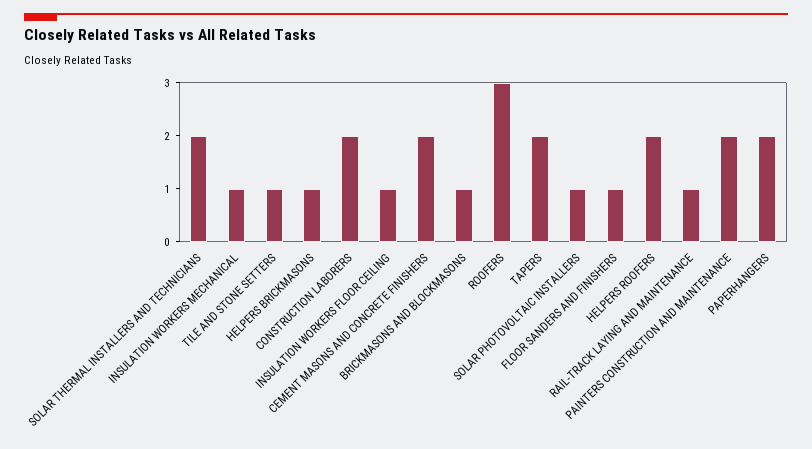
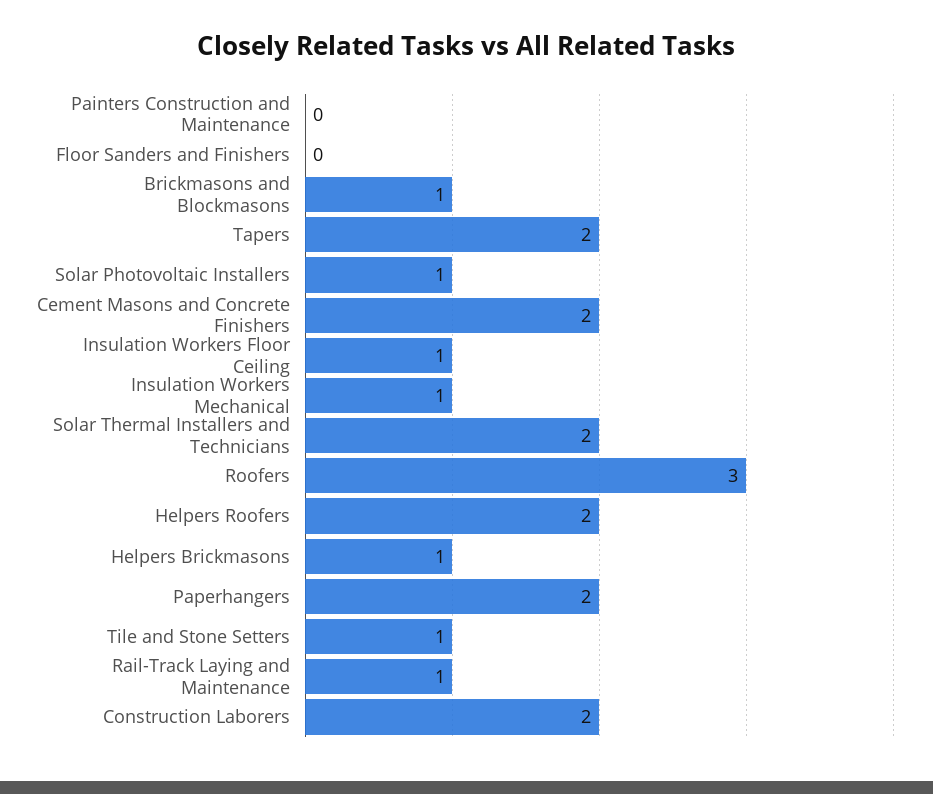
FLOOR SANDERS AND FINISHERS: 1 -> 0
PAINTERS CONSTRUCTION AND MAINTENANCE: 2 -> 0

